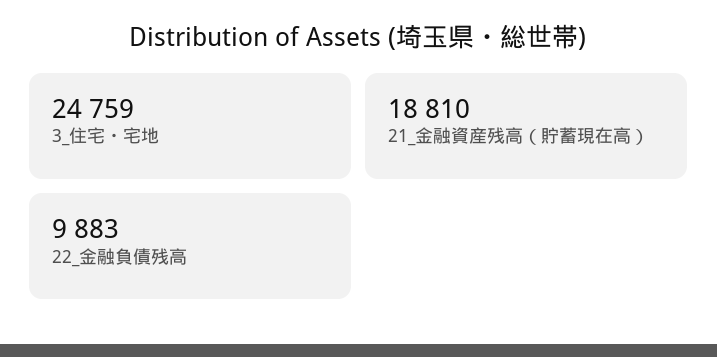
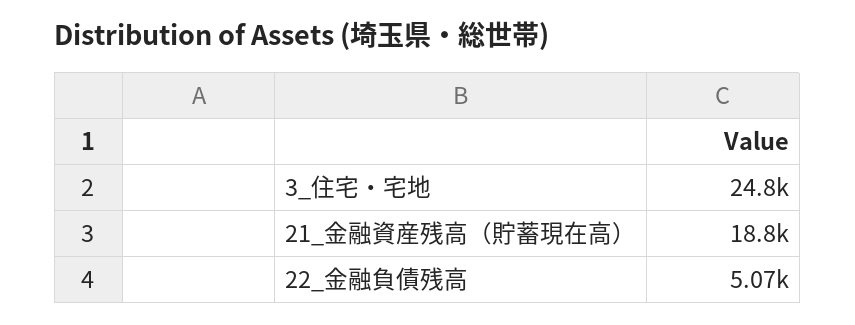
22_金融負債残高: 9883 -> 5070

